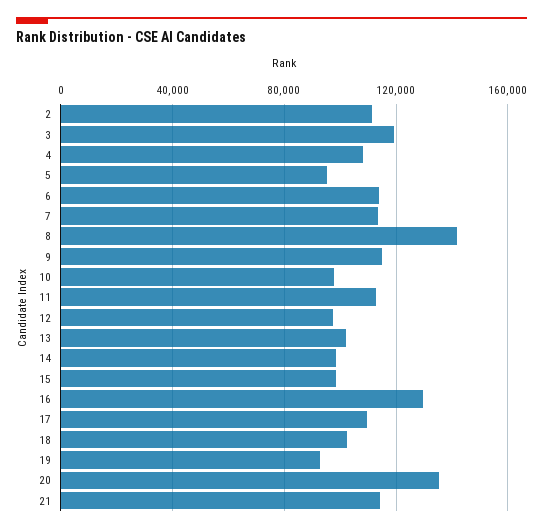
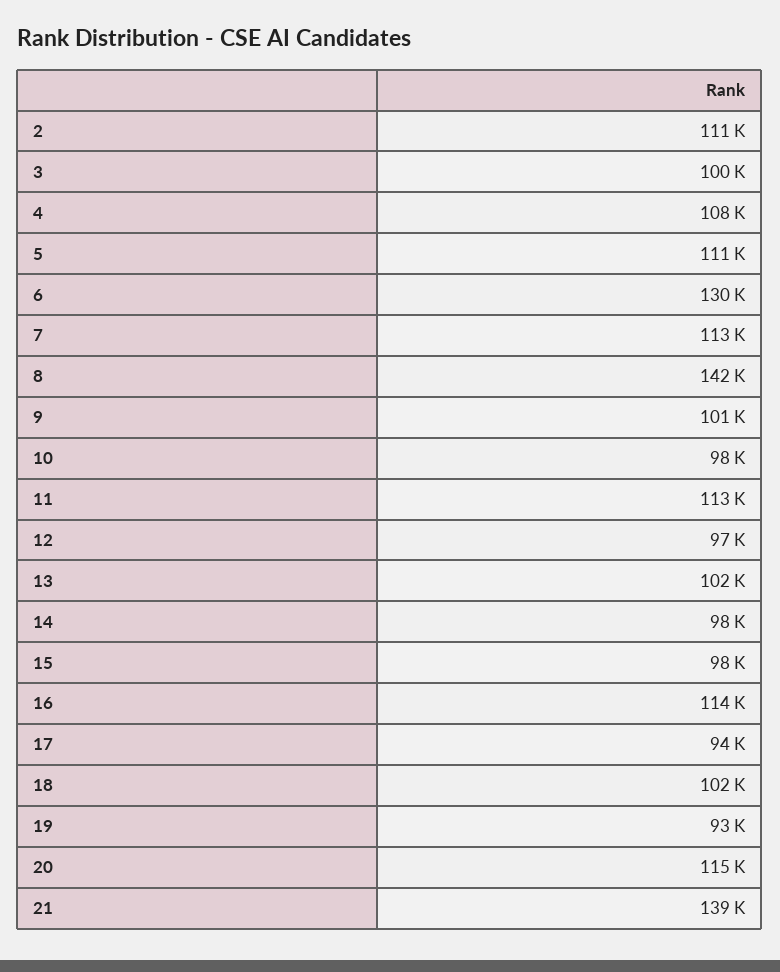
3: 120000 -> 100000
5: 95000 -> 111000
6: 115000 -> 130000
9: 115000 -> 101000
16: 130000 -> 114000
17: 110000 -> 94000
20: 135000 -> 115000
21: 115000 -> 139000

